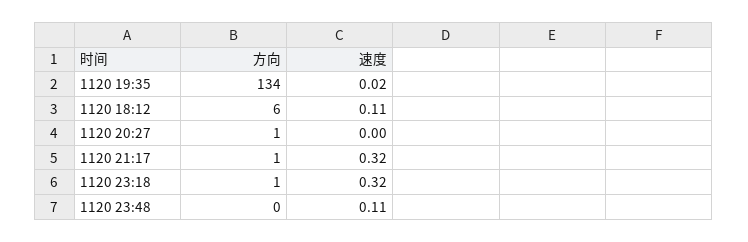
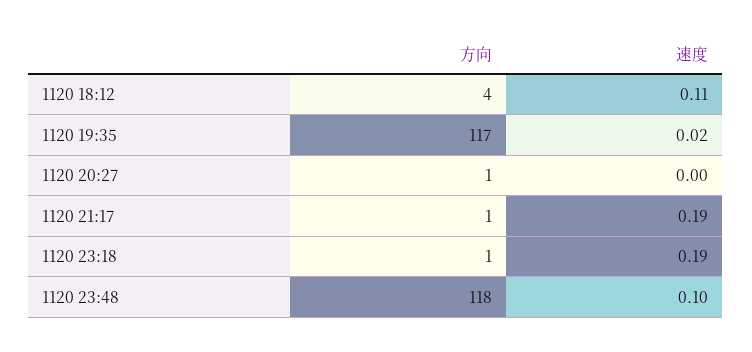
方向, 1120 19:35: 134 -> 117
方向, 1120 18:12: 6 -> 4
速度, 1120 21:17: 0.32 -> 0.19
速度, 1120 23:18: 0.32 -> 0.19
方向, 1120 23:48: 0 -> 118
速度, 1120 23:48: 0.11 -> 0.1

